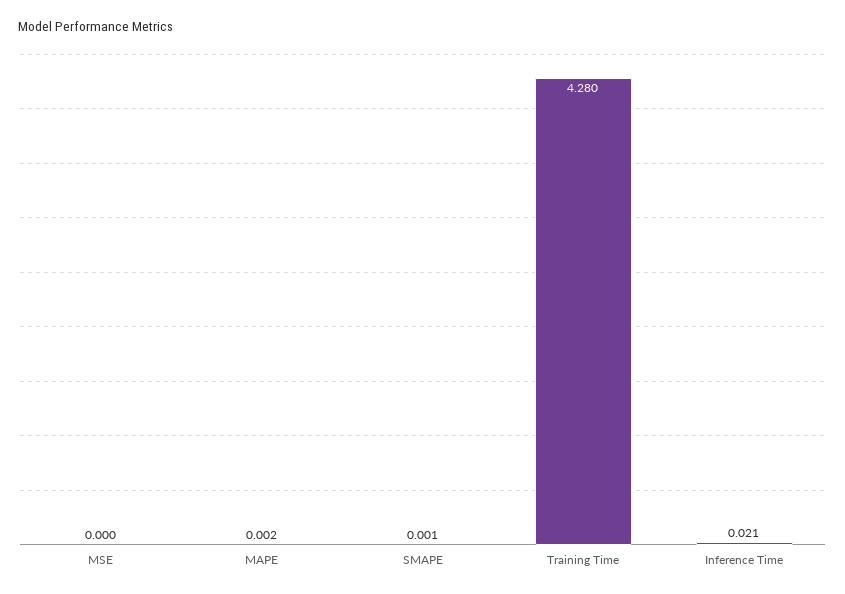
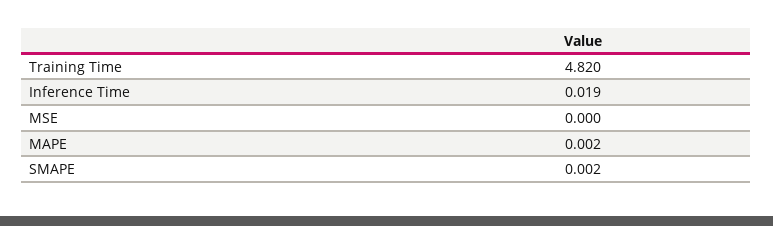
SMAPE: 0.001 -> 0.002
Training Time: 4.28 -> 4.82
Inference Time: 0.021 -> 0.019

